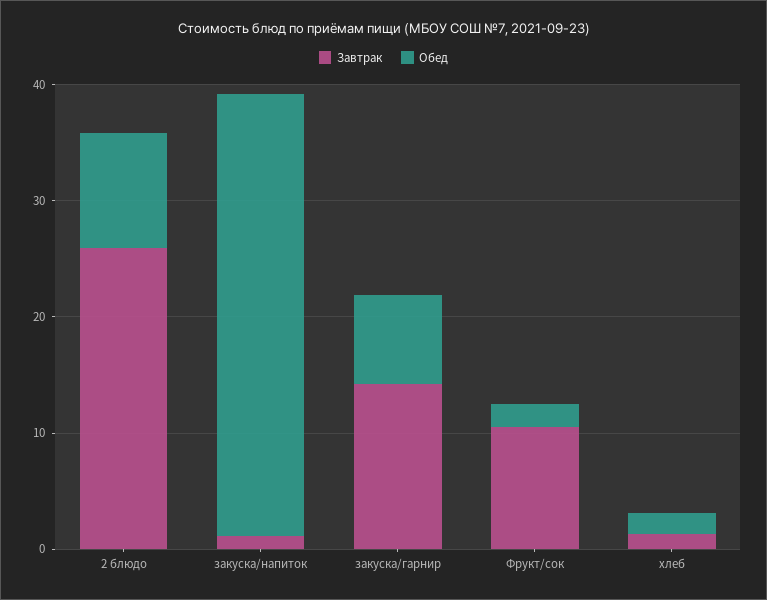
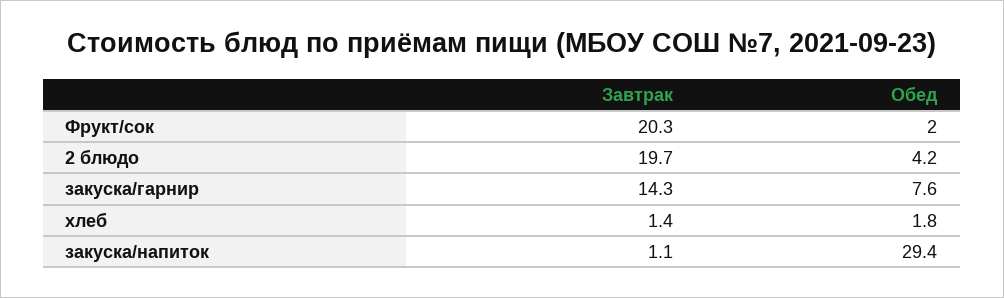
Завтрак, 2 блюдо: 26 -> 19.7
Обед, 2 блюдо: 10 -> 4.2
Обед, закуска/напиток: 38 -> 29.4
Завтрак, Фрукт/сок: 10 -> 20.3

